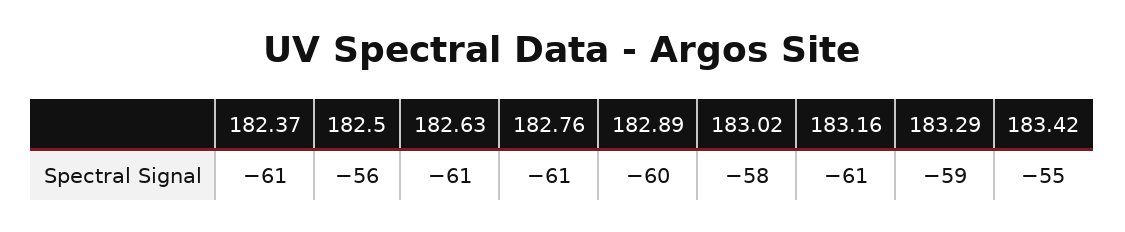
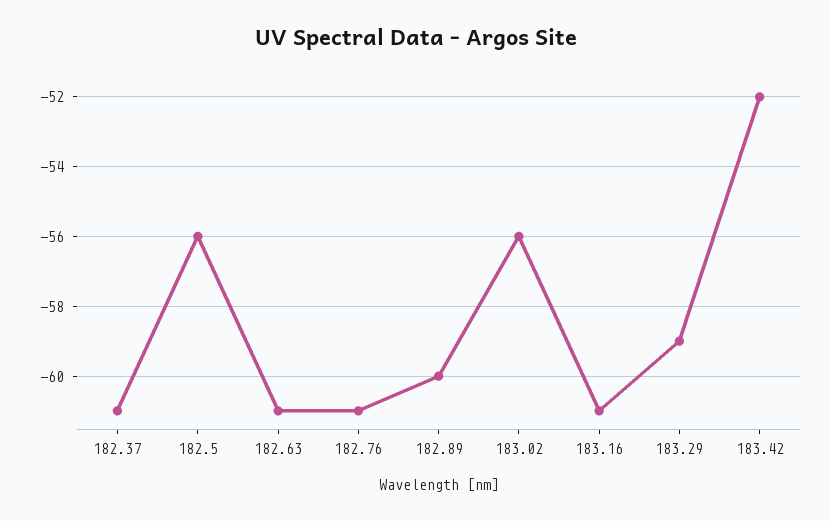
183.02: -58 -> -56
183.42: -55 -> -52

